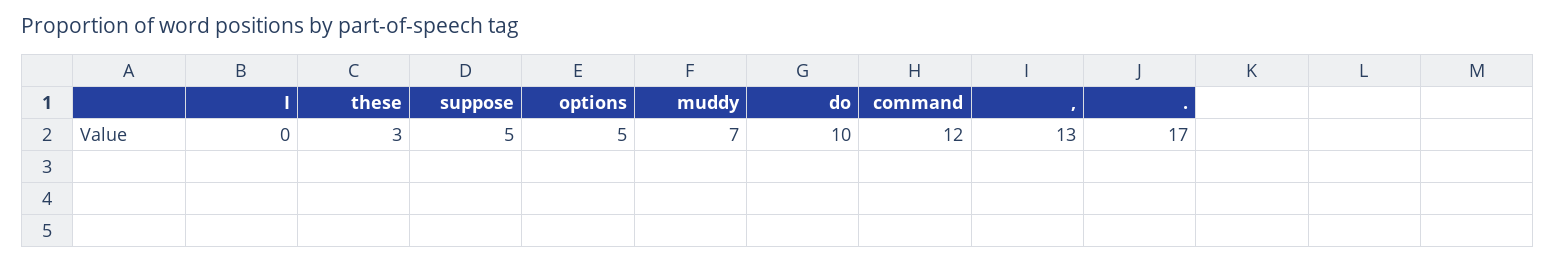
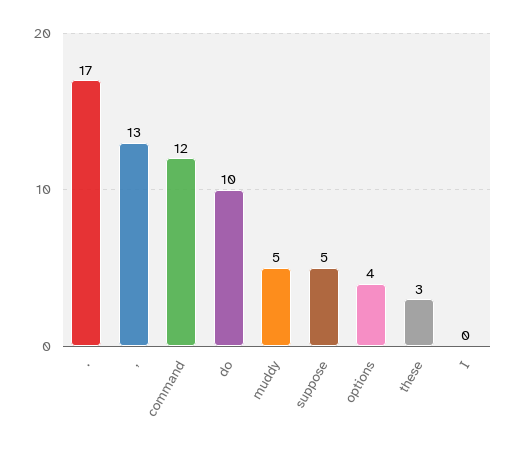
options: 5 -> 4
muddy: 7 -> 5

